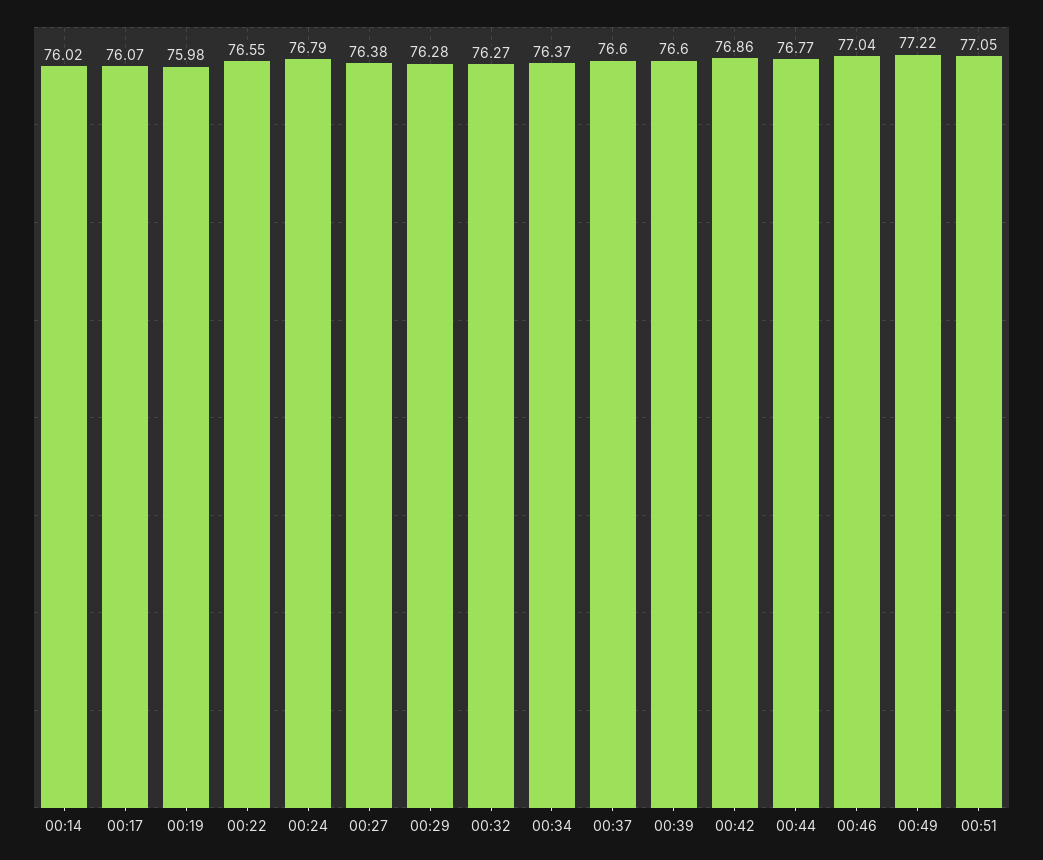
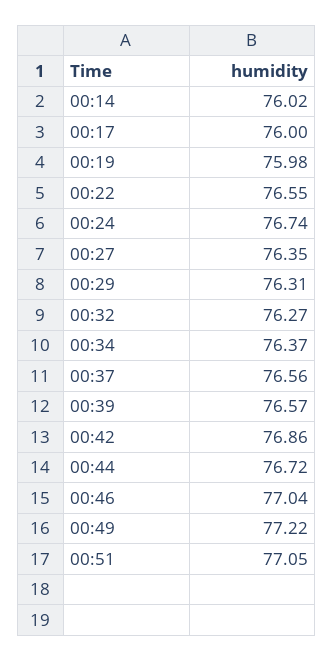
00:17: 76.07 -> 76
00:24: 76.79 -> 76.74
00:27: 76.38 -> 76.35
00:29: 76.28 -> 76.31
00:37: 76.6 -> 76.56
00:39: 76.6 -> 76.57
00:44: 76.77 -> 76.72

